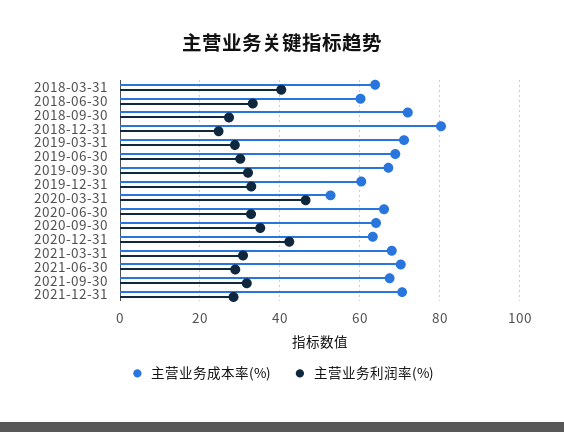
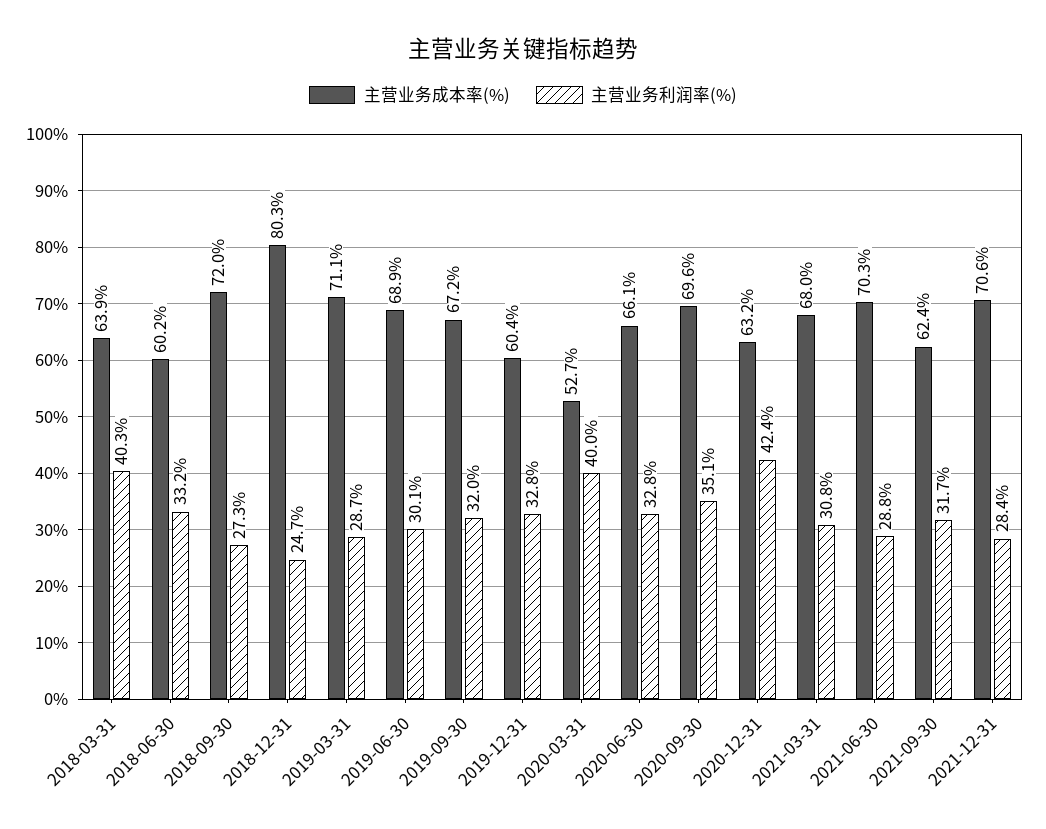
主营业务利润率(%), 2020-03-31: 46 -> 40
主营业务成本率(%), 2020-09-30: 64 -> 69.6
主营业务成本率(%), 2021-09-30: 68 -> 62.4

